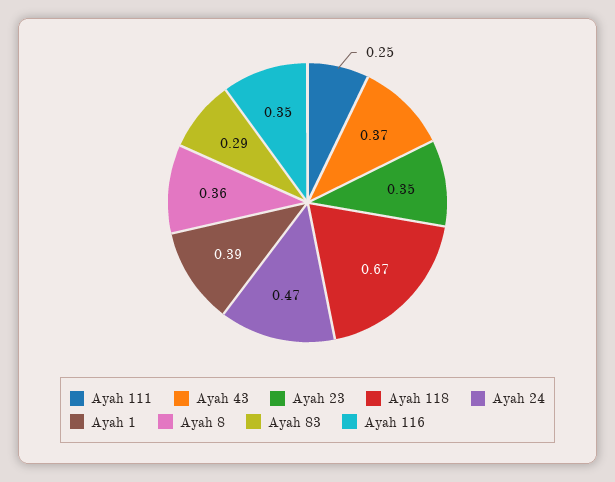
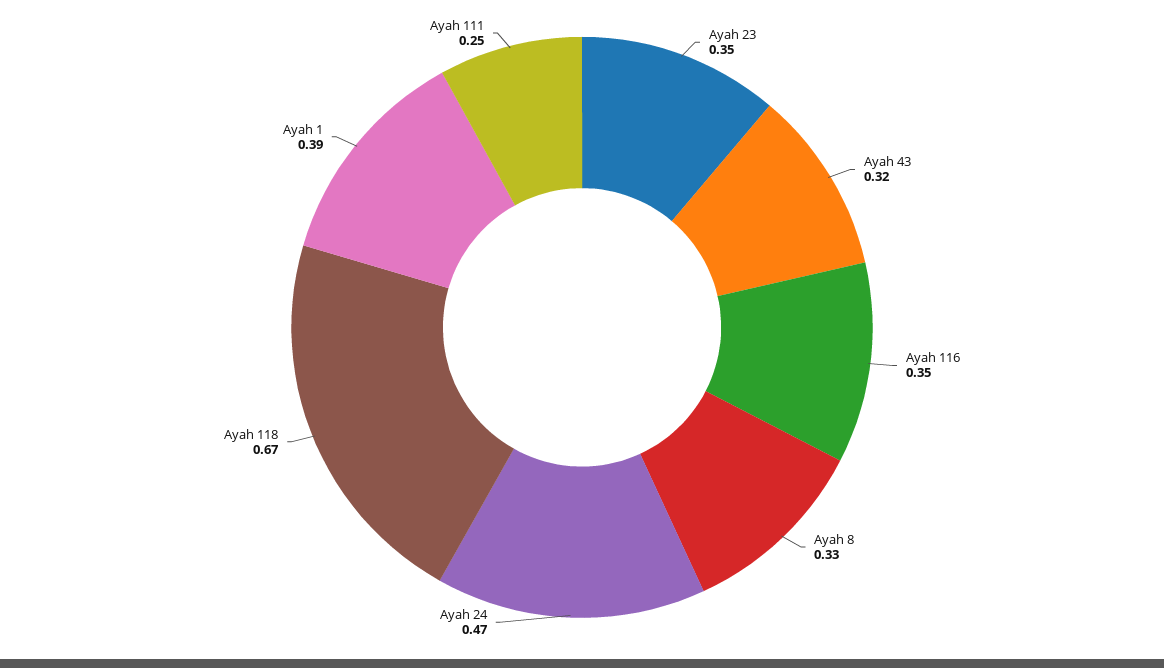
Ayah 43: 0.37 -> 0.32
Ayah 8: 0.36 -> 0.33
Ayah 83: 0.29 -> none

